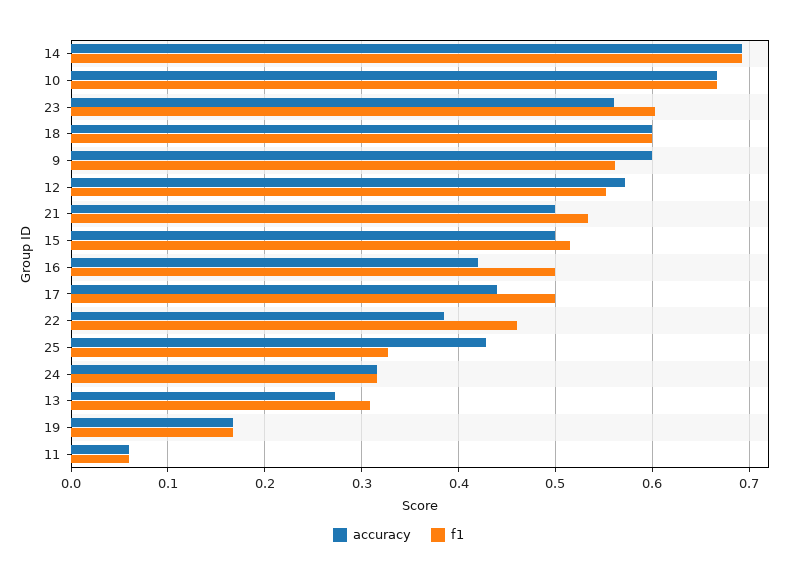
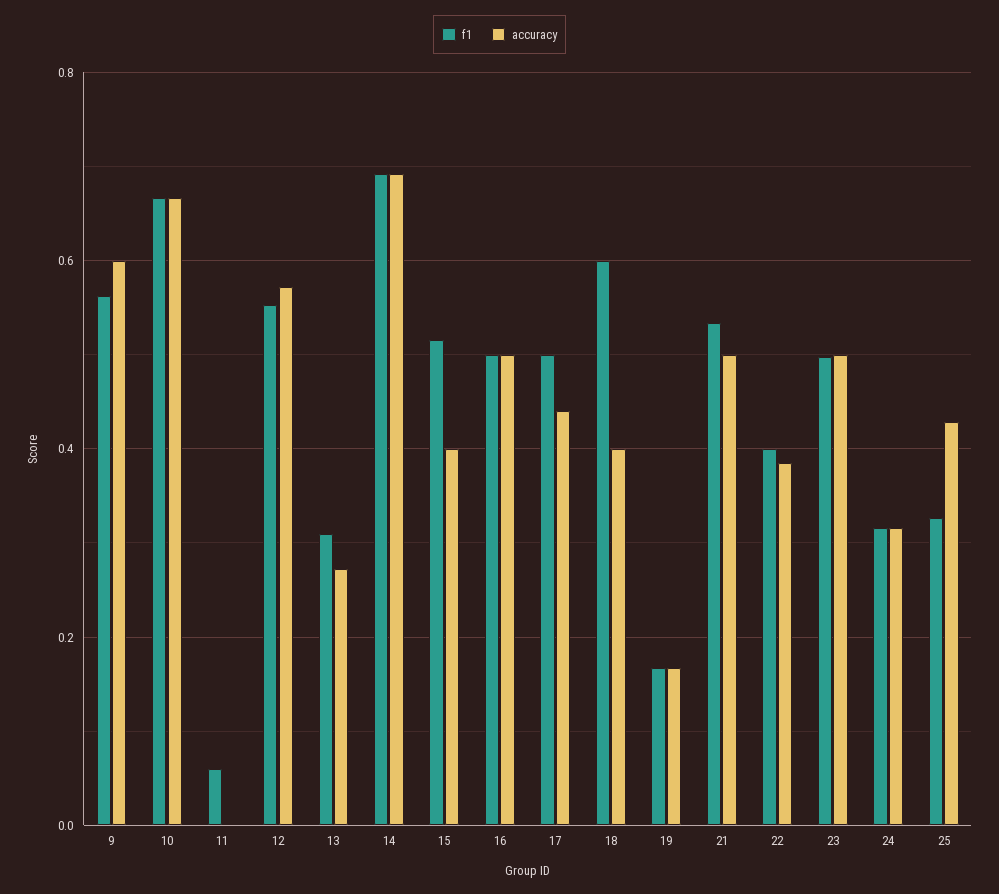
accuracy, 23: 0.56 -> 0.5
f1, 23: 0.6 -> 0.5
accuracy, 18: 0.6 -> 0.4
accuracy, 15: 0.5 -> 0.4
accuracy, 16: 0.42 -> 0.5
f1, 22: 0.46 -> 0.4
accuracy, 11: 0.06 -> 0

